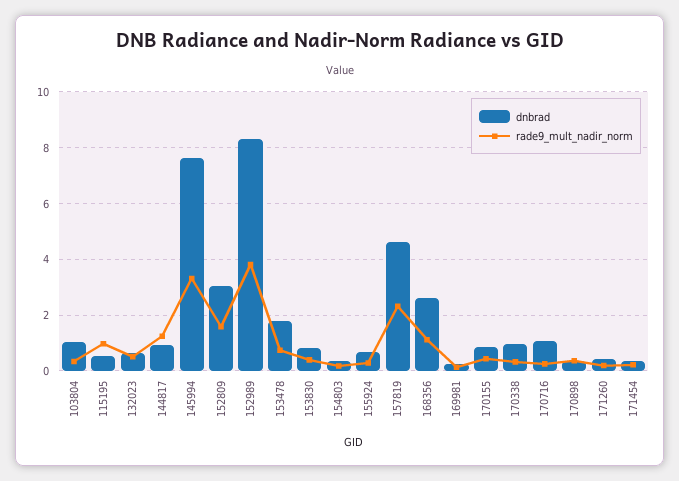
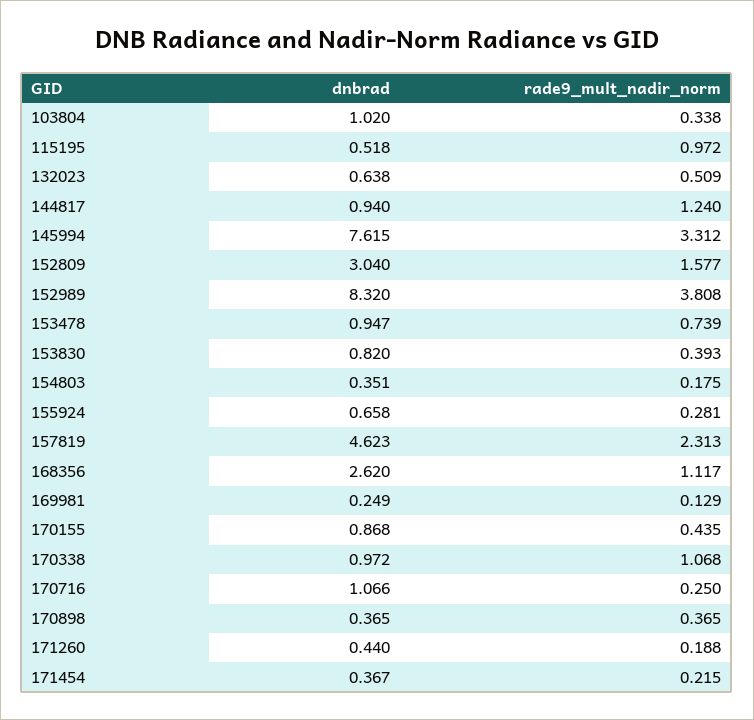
dnbrad, 153478: 1.75 -> 0.947
rade9_mult_nadir_norm, 170338: 0.25 -> 1.068

